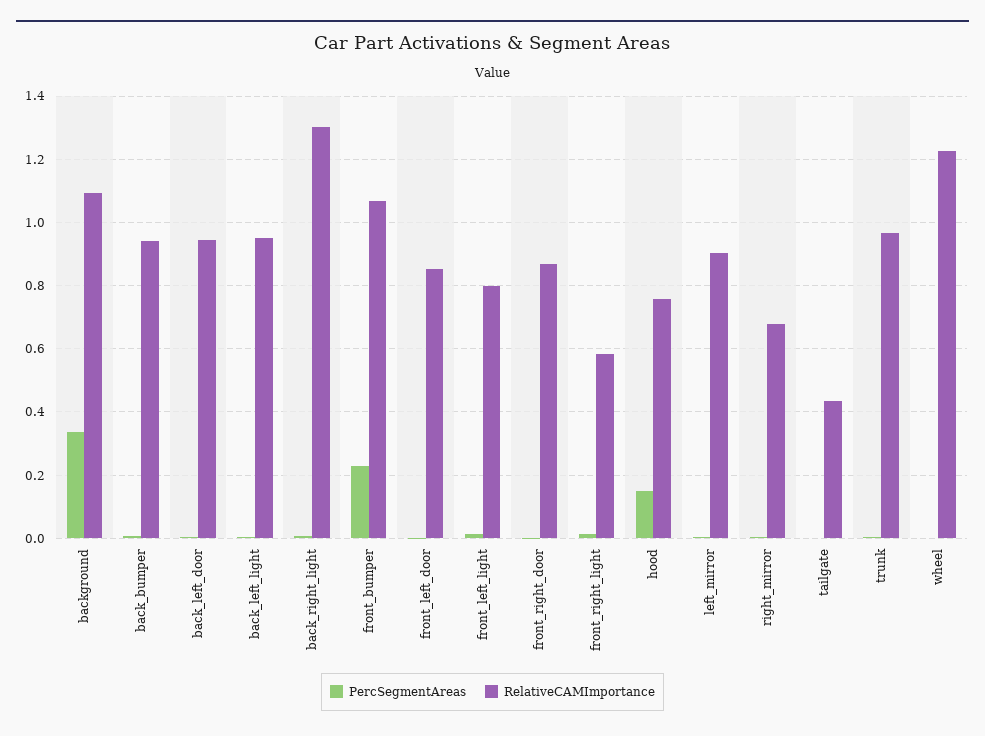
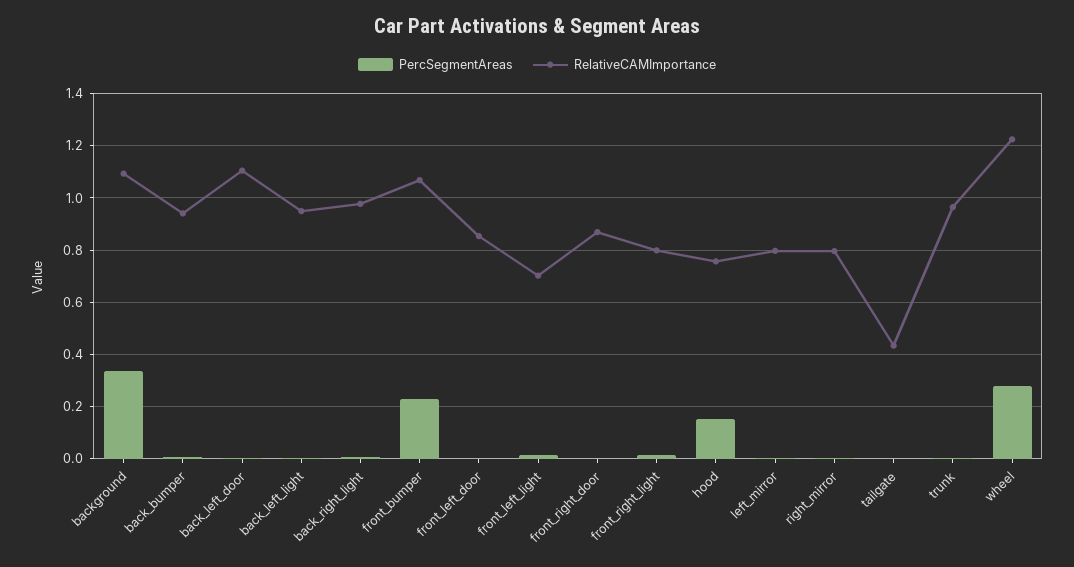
RelativeCAMImportance, back_left_door: 0.94 -> 1.1
RelativeCAMImportance, back_right_light: 1.3 -> 0.975
RelativeCAMImportance, front_left_light: 0.8 -> 0.7
RelativeCAMImportance, front_right_light: 0.58 -> 0.8
RelativeCAMImportance, left_mirror: 0.9 -> 0.8
RelativeCAMImportance, right_mirror: 0.68 -> 0.8
PercSegmentAreas, wheel: 0 -> 0.275

